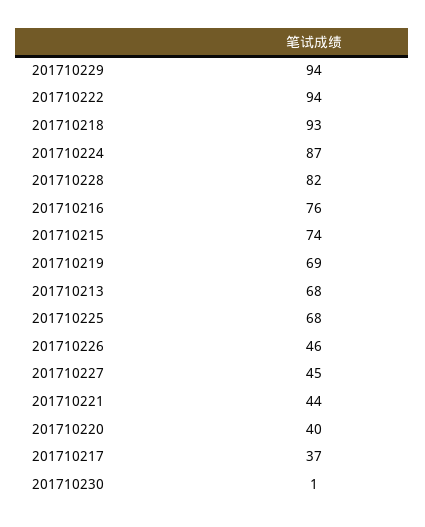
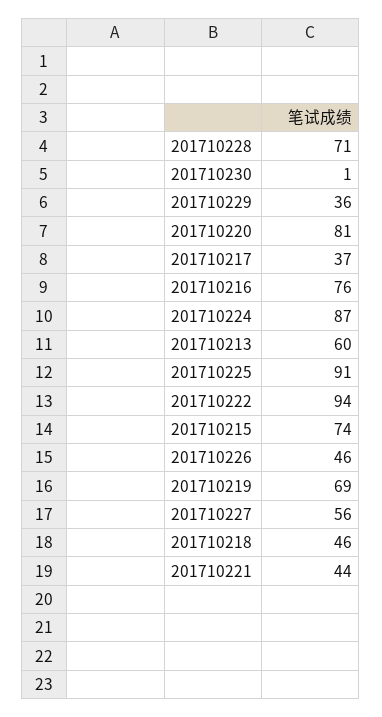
201710229: 94 -> 36
201710218: 93 -> 46
201710228: 82 -> 71
201710213: 68 -> 60
201710225: 68 -> 91
201710227: 45 -> 56
201710220: 40 -> 81

